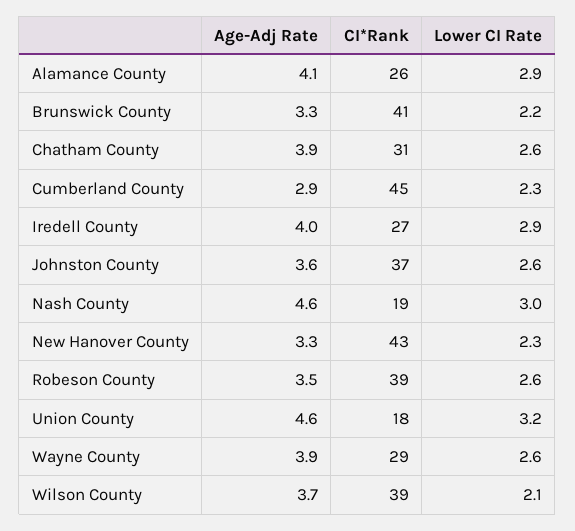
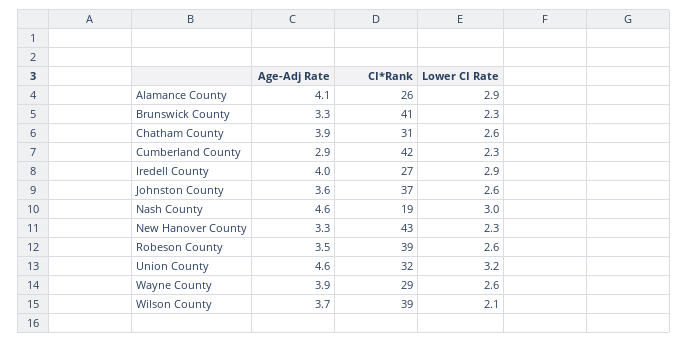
Lower CI Rate, Brunswick County: 2.2 -> 2.3
CI*Rank, Cumberland County: 45 -> 42
CI*Rank, Union County: 18 -> 32

